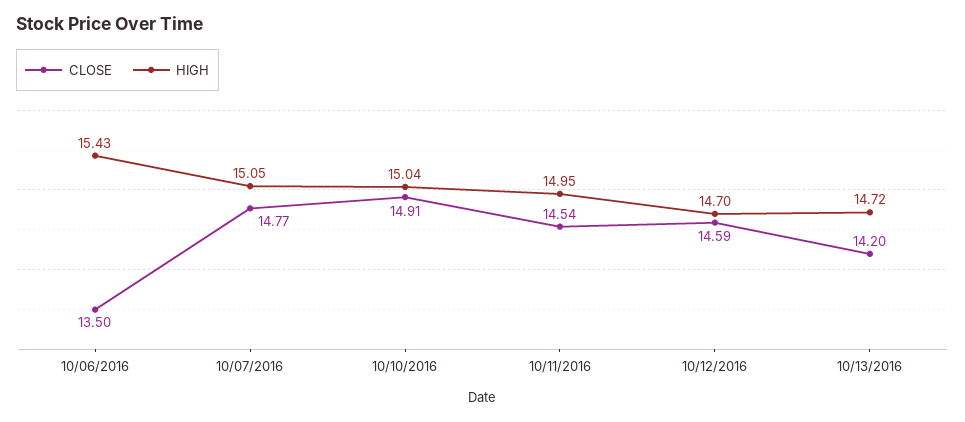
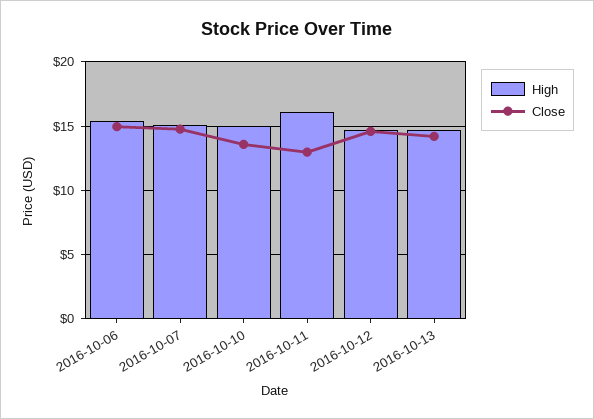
CLOSE, 10/06/2016: 13.5 -> 15
CLOSE, 10/10/2016: 14.91 -> 13.5
CLOSE, 10/11/2016: 14.54 -> 13
HIGH, 10/11/2016: 14.95 -> 16

